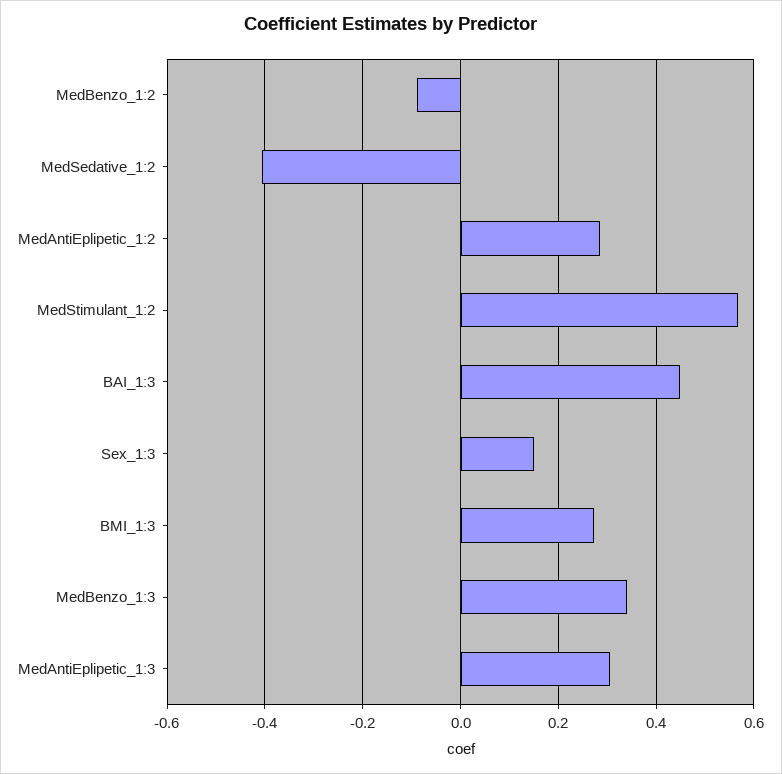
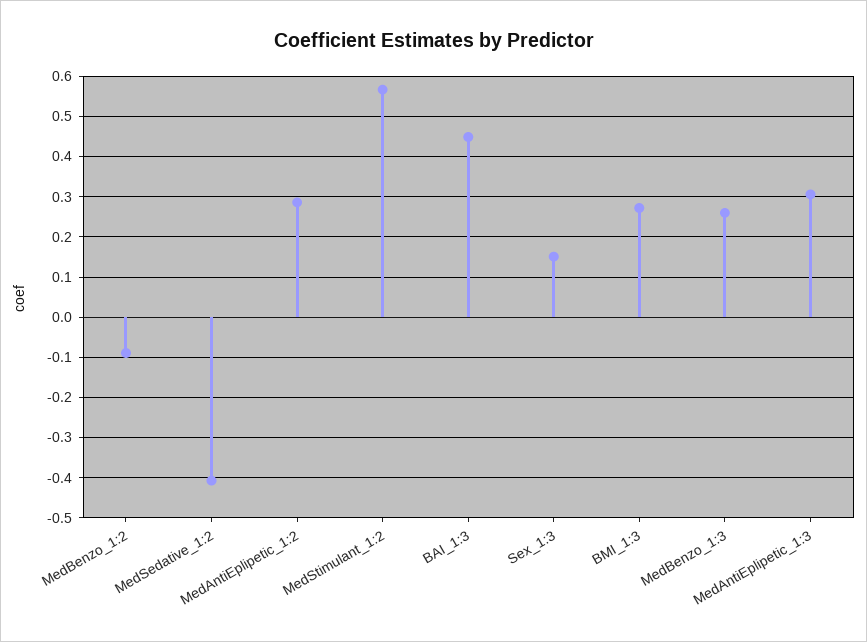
MedBenzo_1:3: 0.34 -> 0.26

